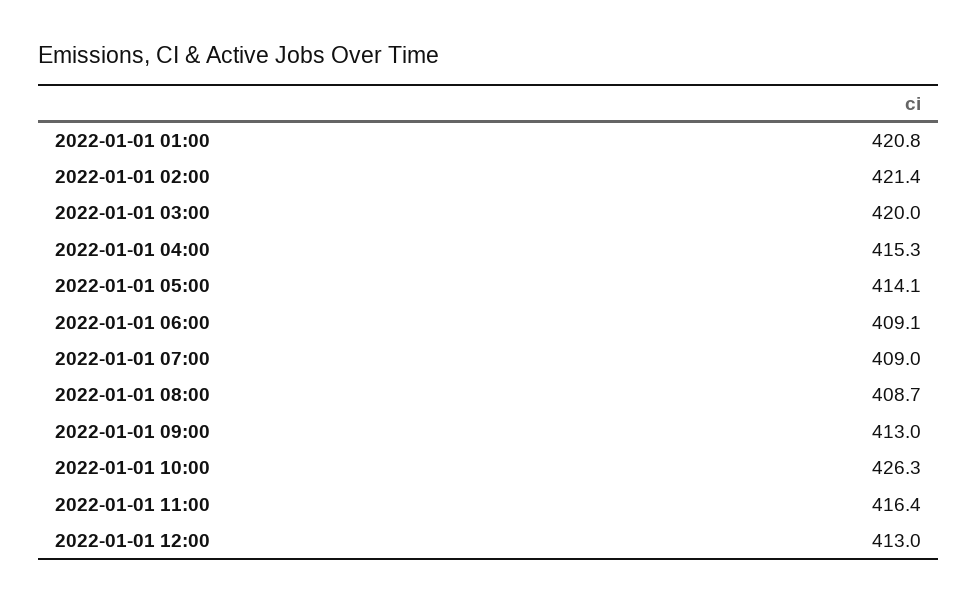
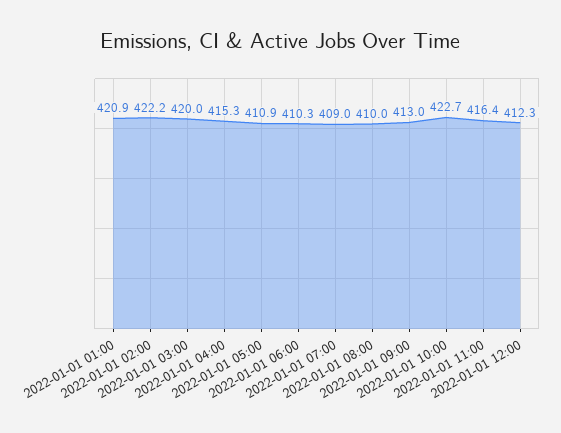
2022-01-01 01:00: 420.8 -> 420.9
2022-01-01 02:00: 421.4 -> 422.2
2022-01-01 05:00: 414.1 -> 410.9
2022-01-01 06:00: 409.1 -> 410.3
2022-01-01 08:00: 408.7 -> 410
2022-01-01 10:00: 426.3 -> 422.7
2022-01-01 12:00: 413 -> 412.3

